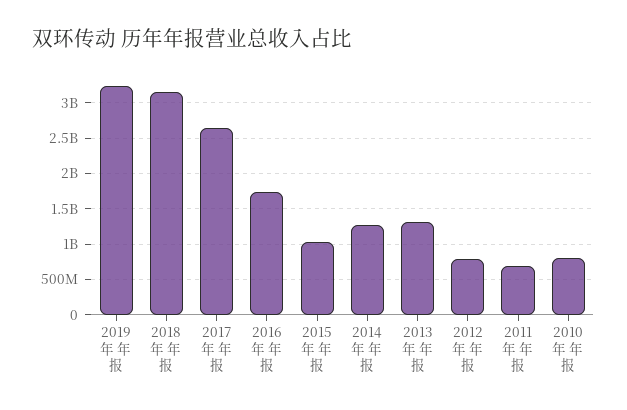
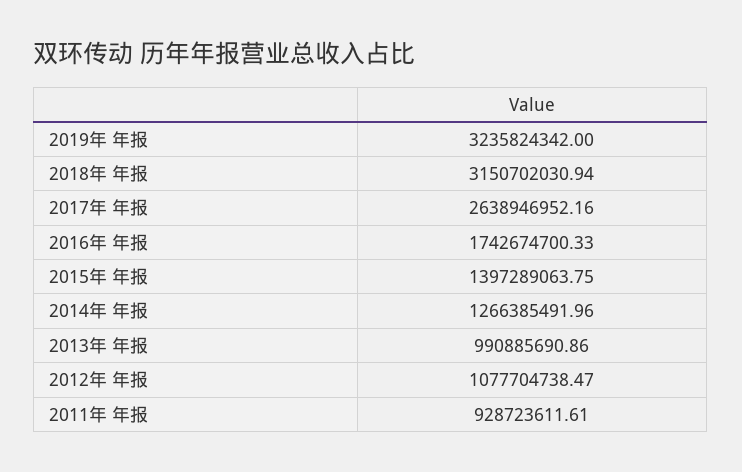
2015年 年报: 1000000000 -> 1397289063.75
2013年 年报: 1300000000 -> 990885690.86
2012年 年报: 800000000 -> 1077704738.47
2011年 年报: 700000000 -> 928723611.61
2010年 年报: 800000000 -> none

